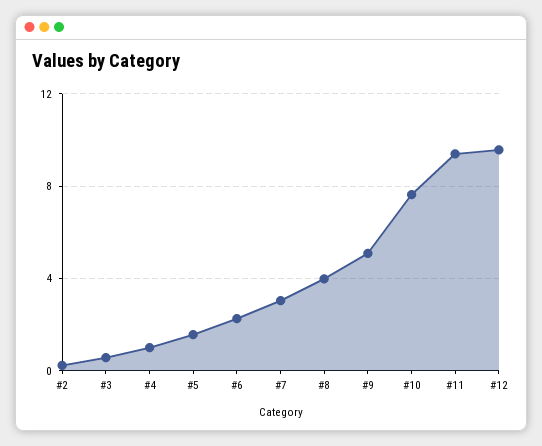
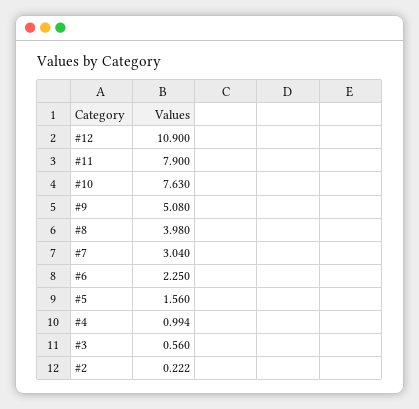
#11: 9.5 -> 7.9
#12: 9.5 -> 10.9

